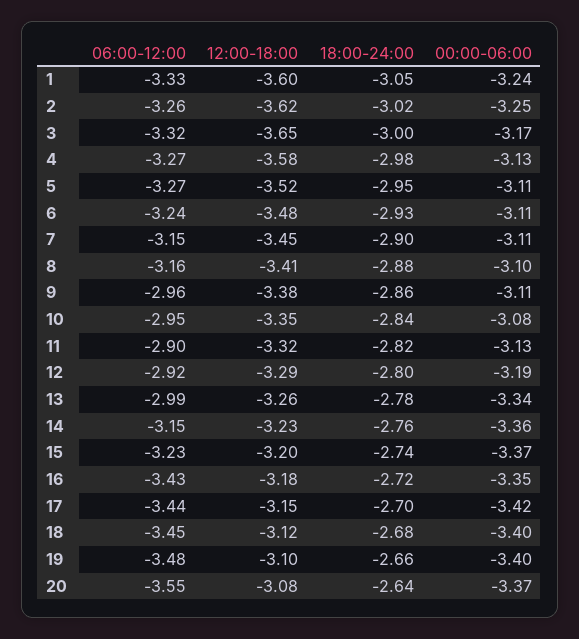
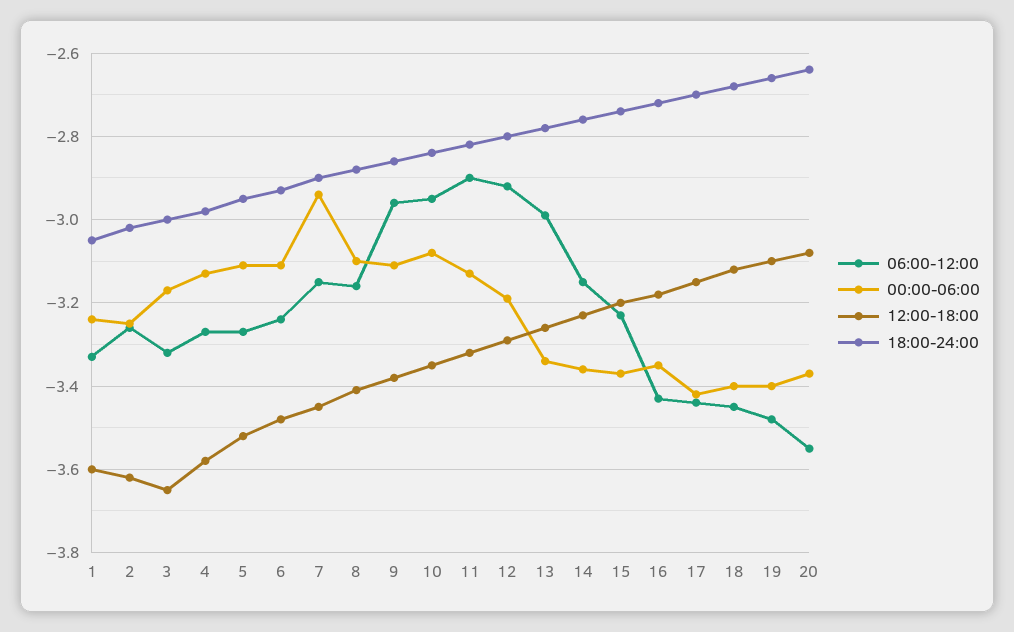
00:00-06:00, 7: -3.11 -> -2.95

